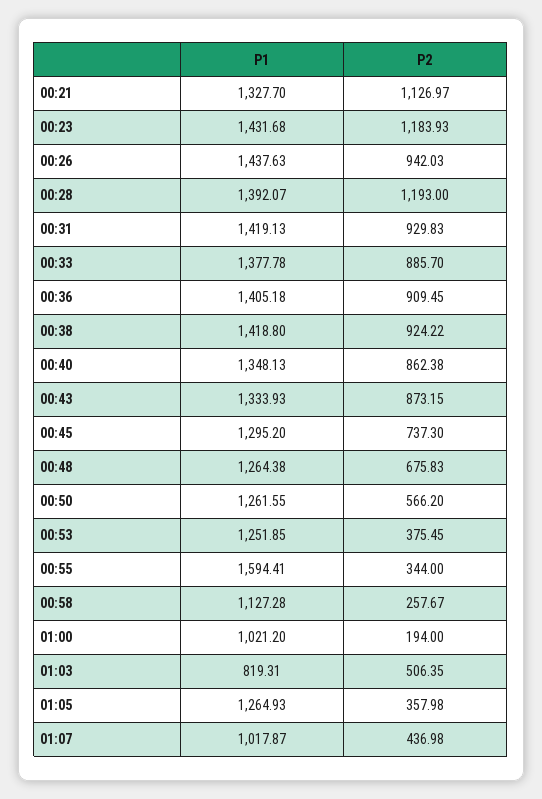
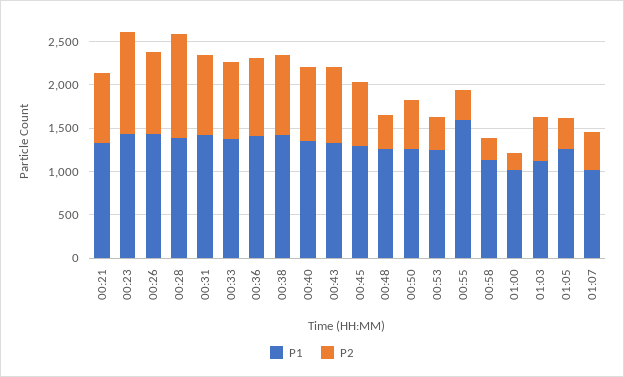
P2, 00:21: 1126.97 -> 800
P2, 00:48: 675.83 -> 400
P1, 01:03: 819.31 -> 1100

